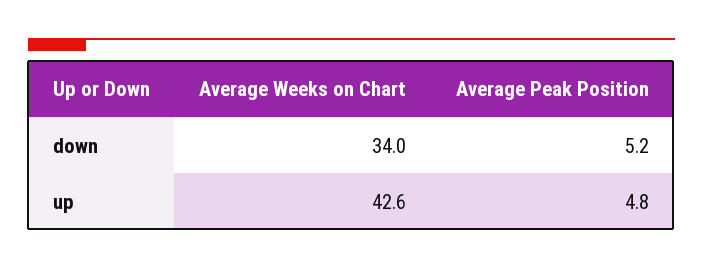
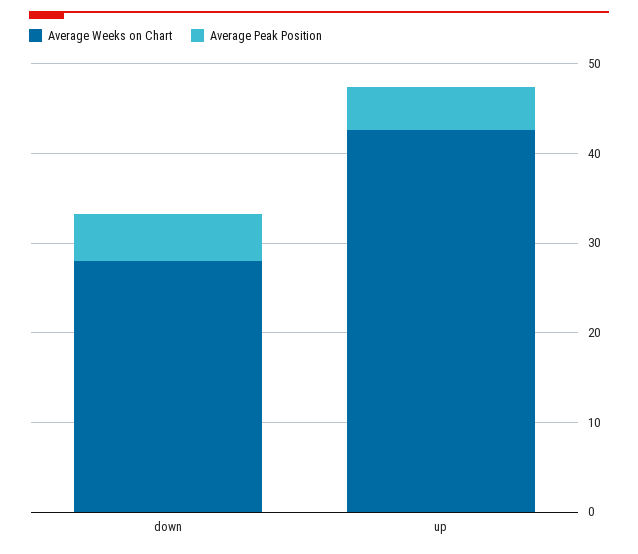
Average Weeks on Chart, down: 34 -> 28

